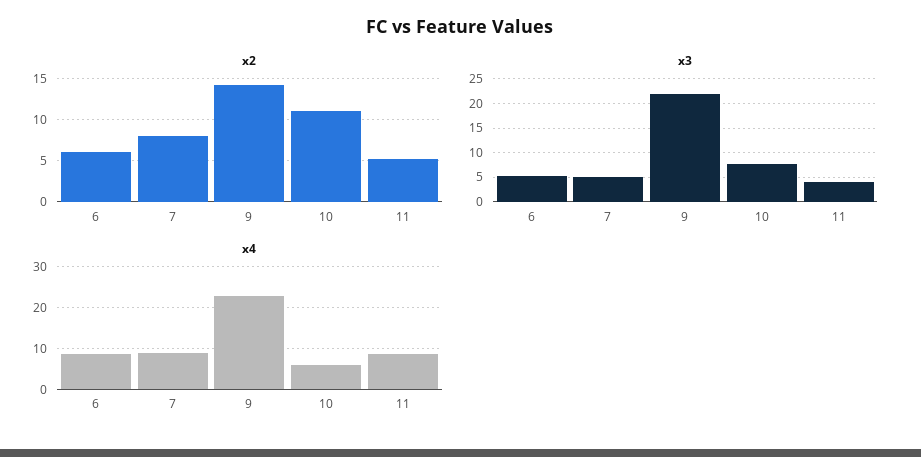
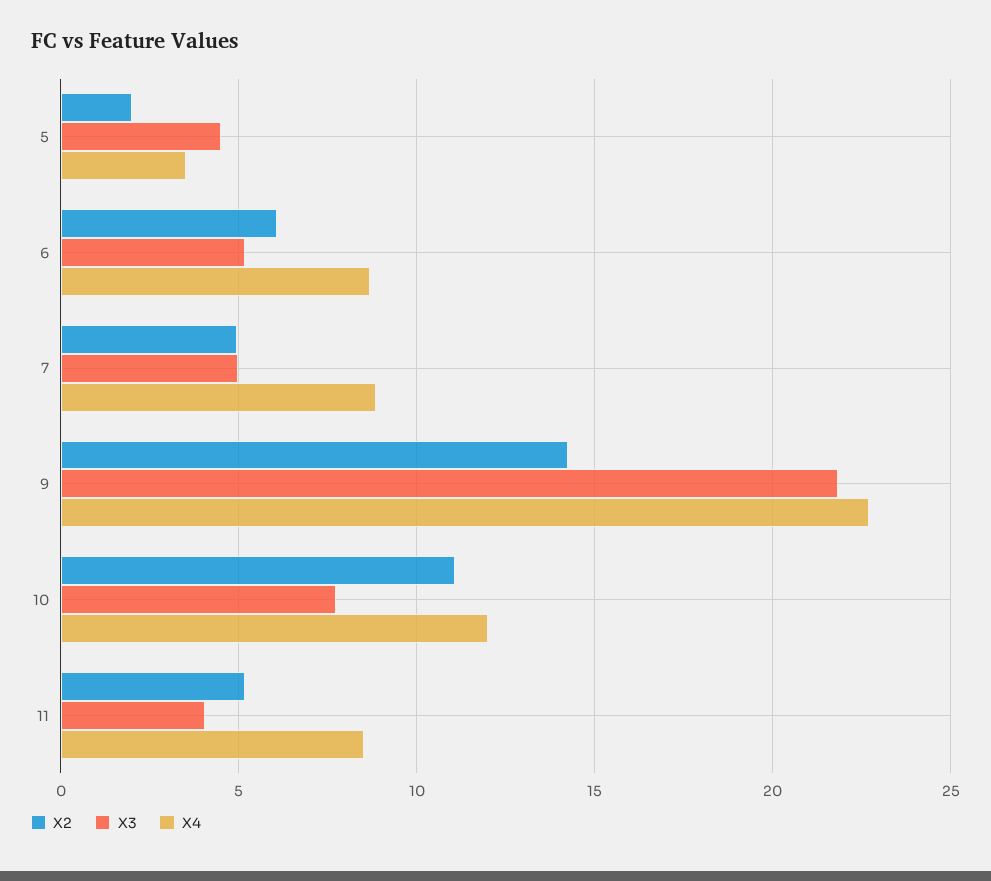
x2, 7: 8 -> 5
x4, 10: 6 -> 12
x2, 5: none -> 2
x3, 5: none -> 4.5
x4, 5: none -> 3.5

